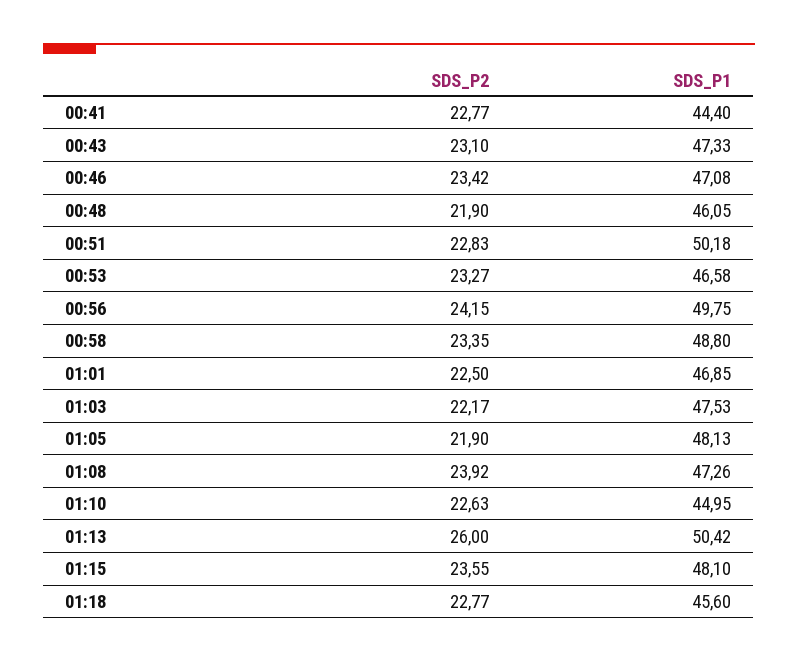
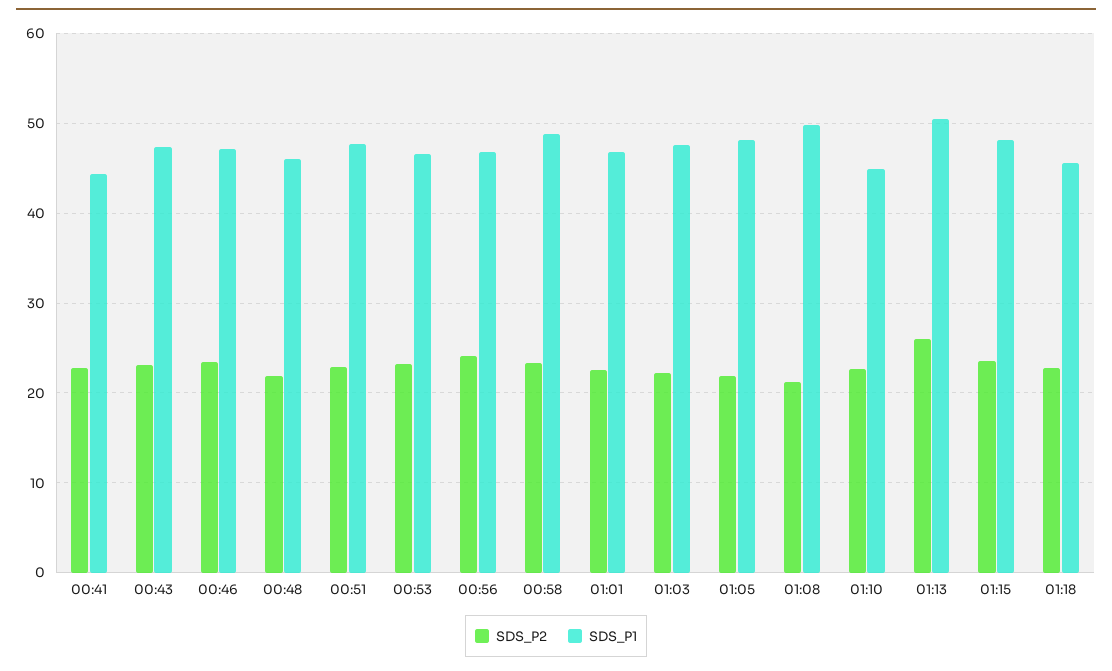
SDS_P1, 00:51: 50.18 -> 48
SDS_P1, 00:56: 49.75 -> 47
SDS_P2, 01:08: 23.92 -> 21
SDS_P1, 01:08: 47.26 -> 50

